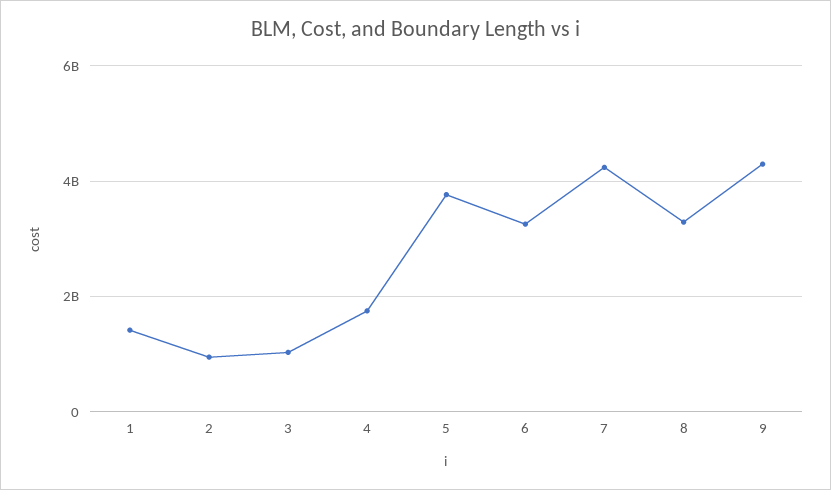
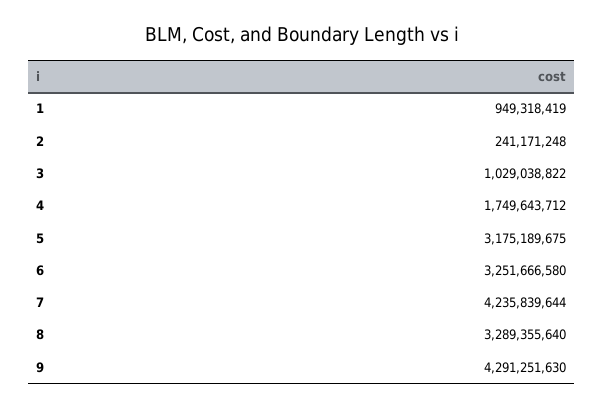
1: 1400000000 -> 949318419
2: 1000000000 -> 241171248
5: 3800000000 -> 3175189675

